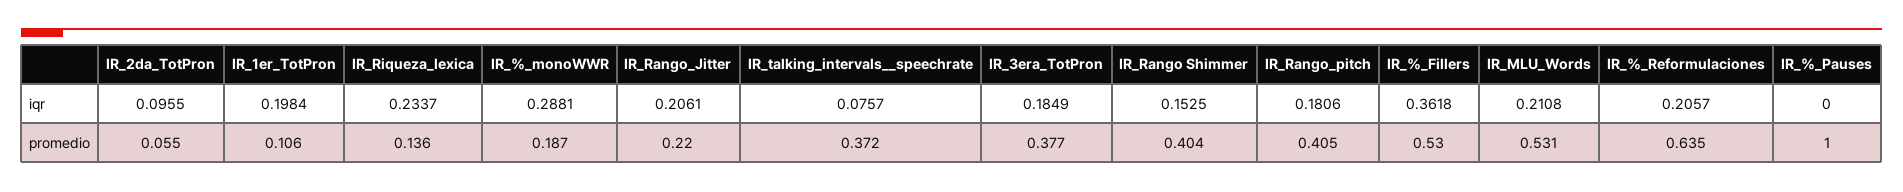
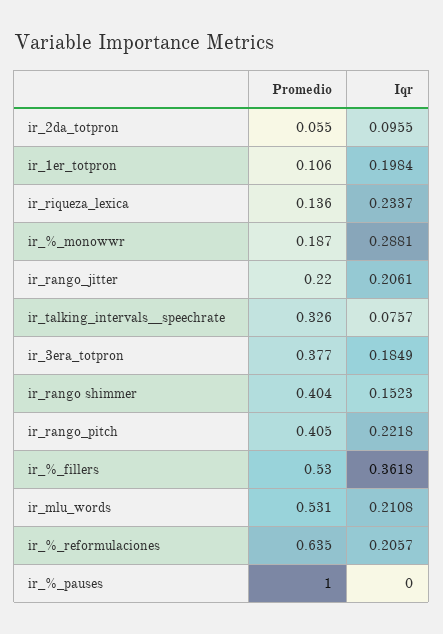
IR_Rango Shimmer, iqr: 0.1525 -> 0.1523
IR_Rango_pitch, iqr: 0.1806 -> 0.2218
IR_talking_intervals__speechrate, promedio: 0.372 -> 0.326

